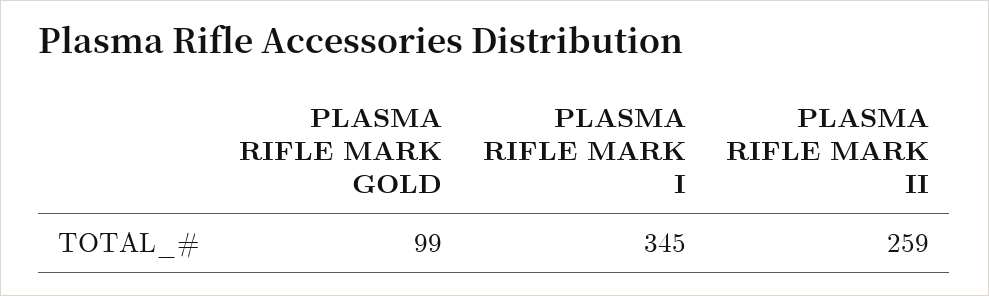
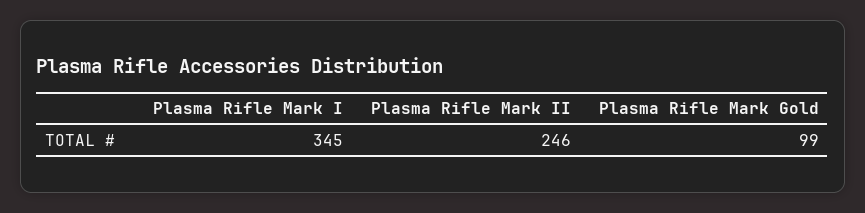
PLASMA RIFLE MARK II: 259 -> 246

